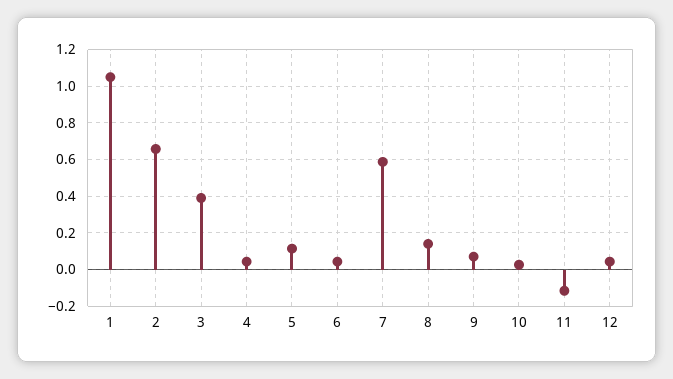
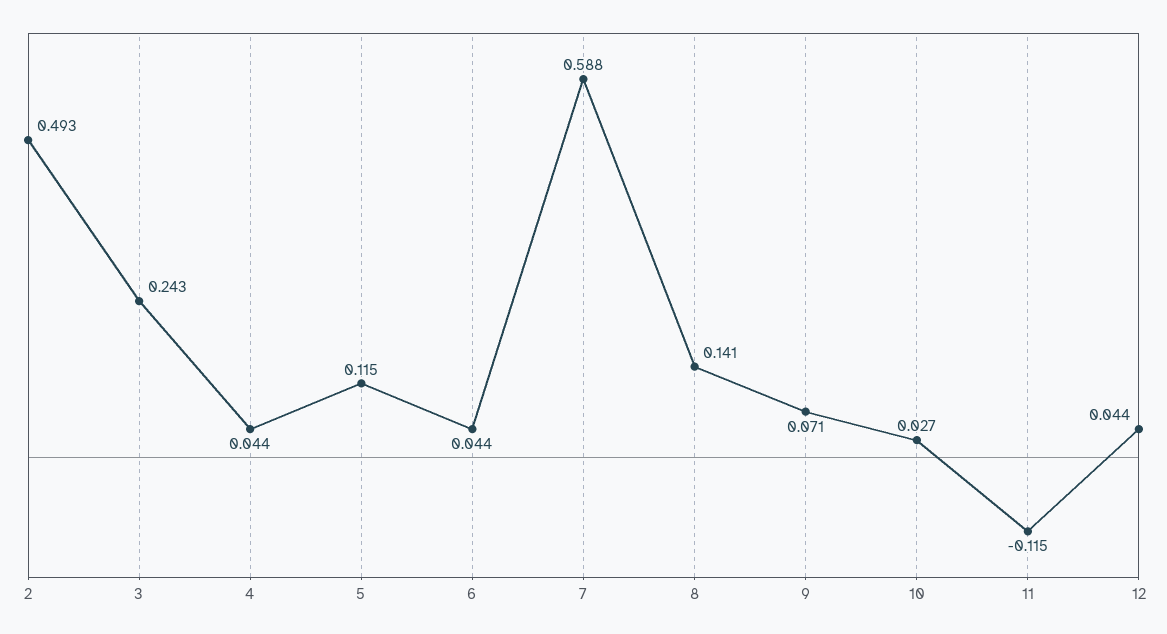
1: 1.05 -> none
2: 0.65 -> 0.493
3: 0.4 -> 0.243

